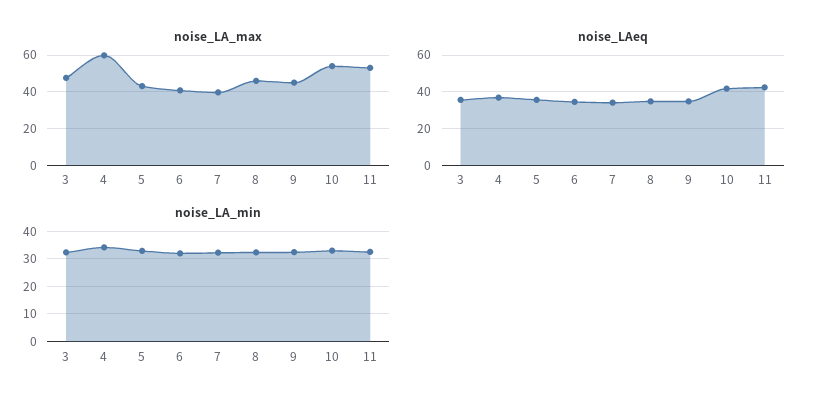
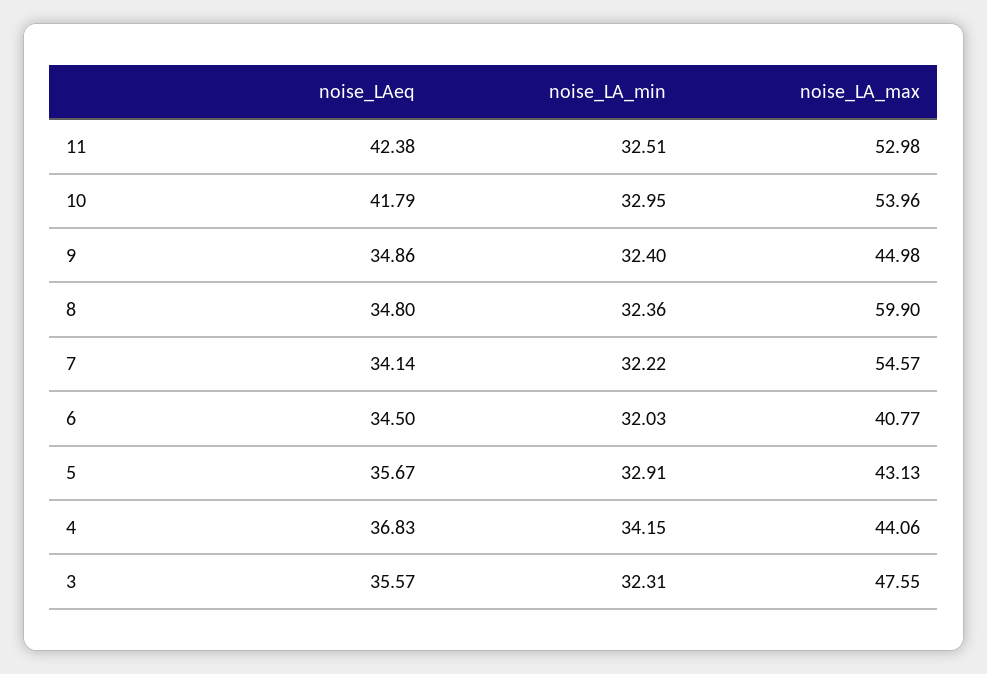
noise_LA_max, 4: 60 -> 44.06
noise_LA_max, 7: 40 -> 54.57
noise_LA_max, 8: 45 -> 59.9

